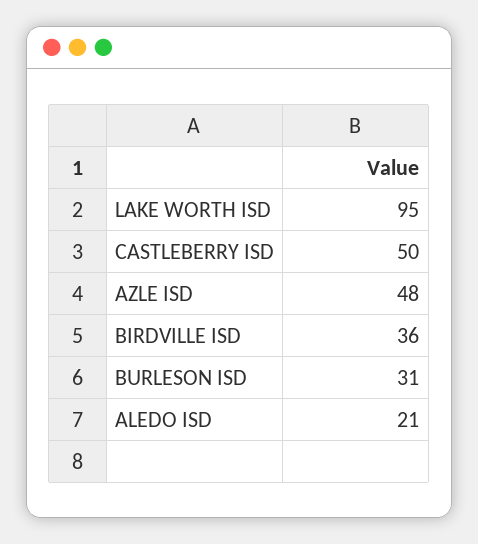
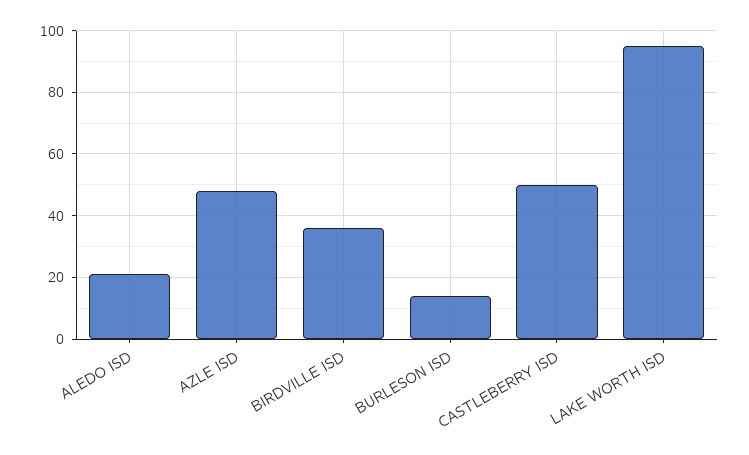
BURLESON ISD: 31 -> 15

